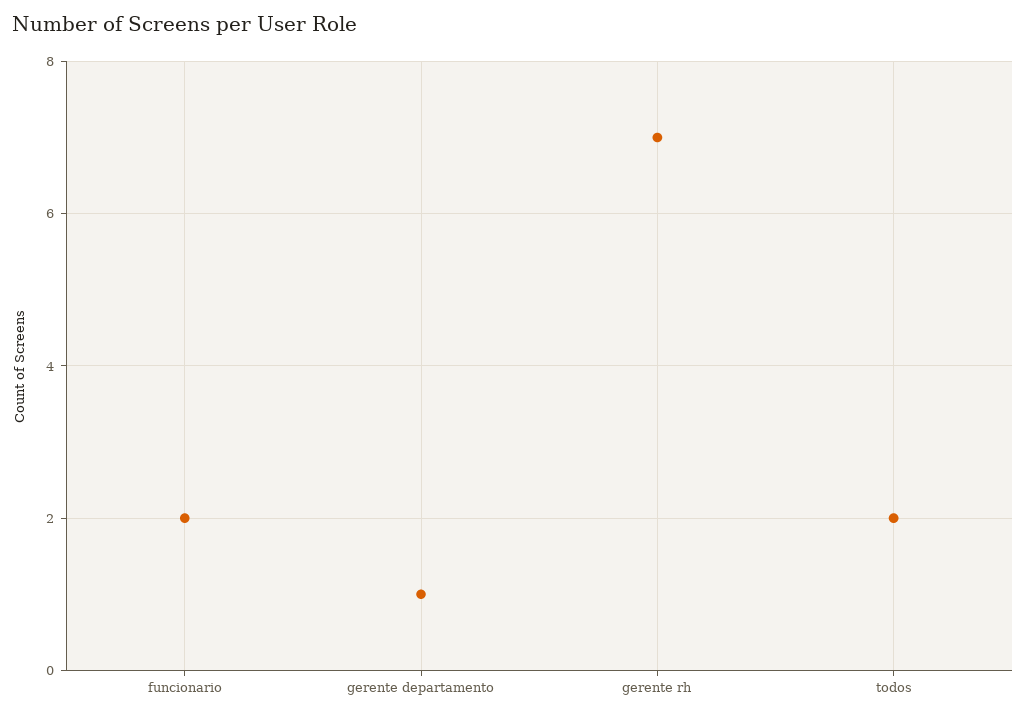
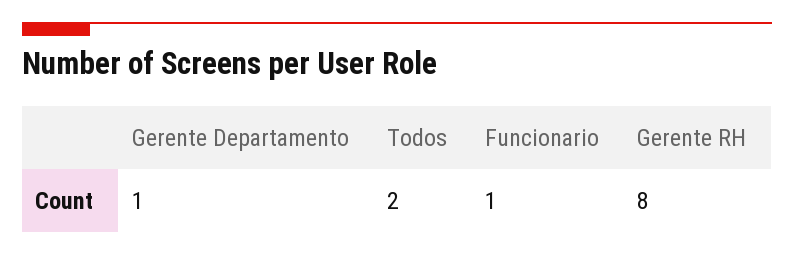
funcionario: 2 -> 1
gerente rh: 7 -> 8

